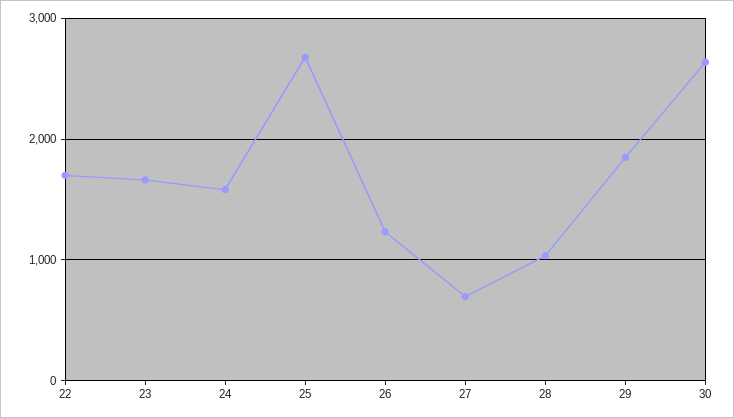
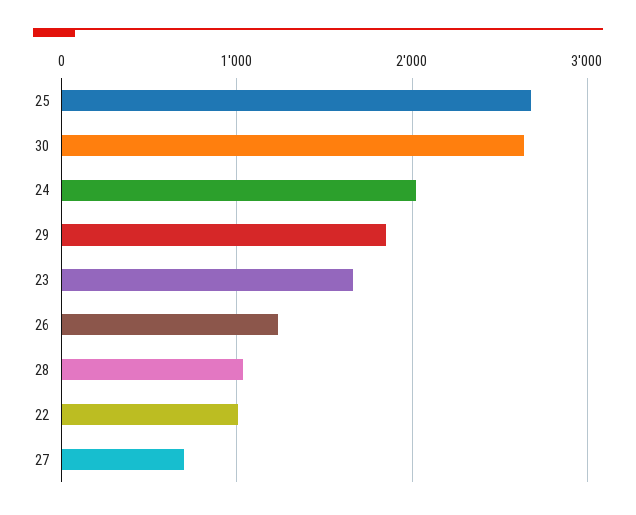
22: 1700 -> 1000
24: 1600 -> 2000

